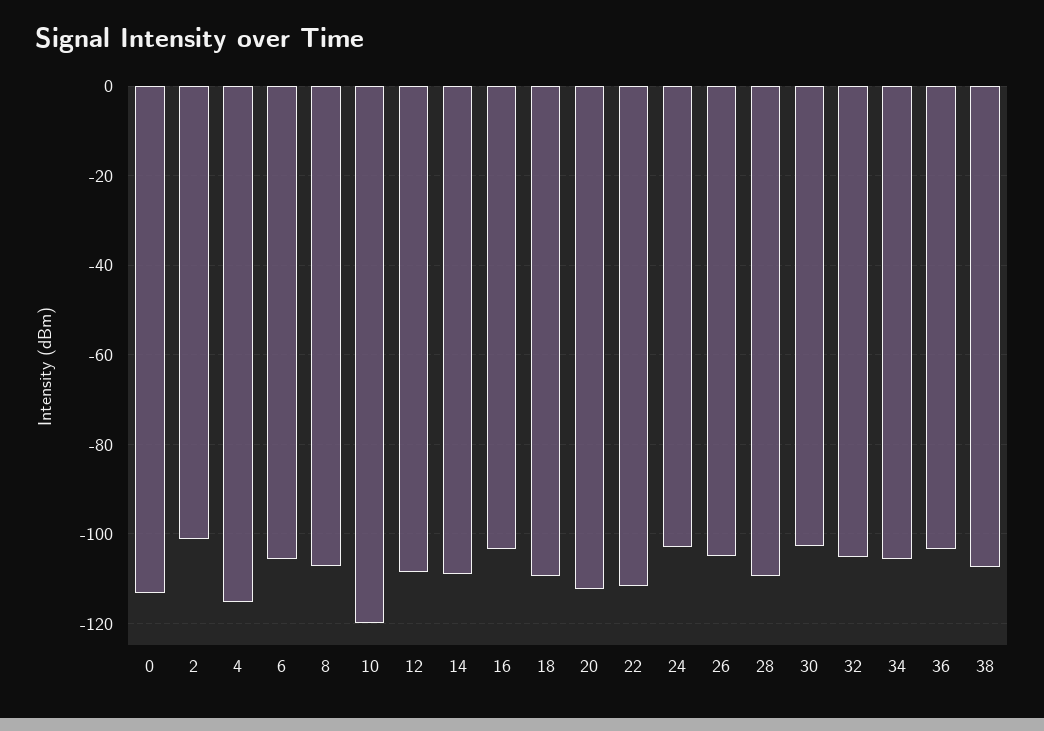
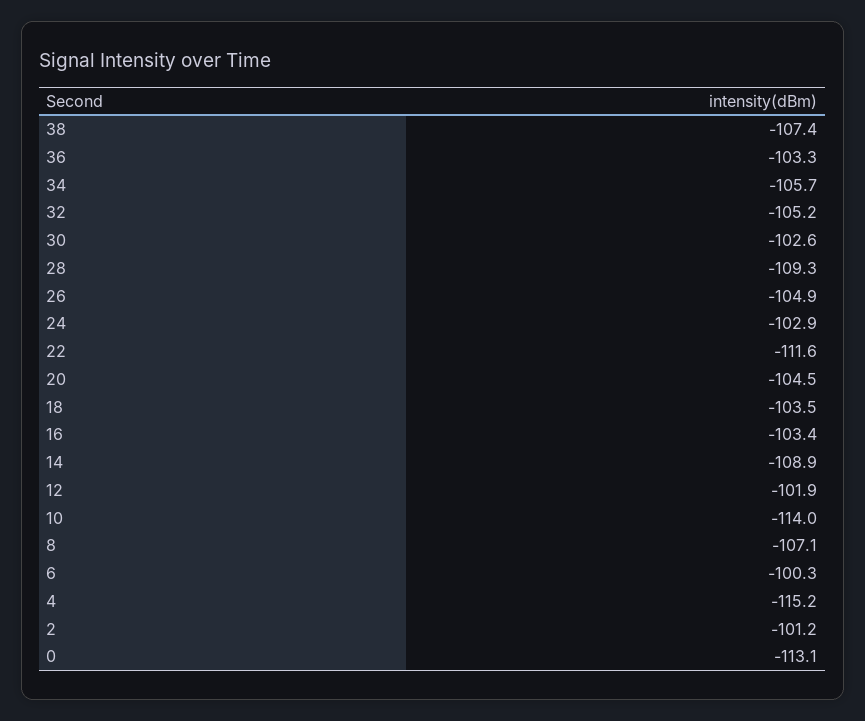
6: -106 -> -100.3
10: -120 -> -114
12: -108 -> -101.9
18: -110 -> -103.5
20: -112 -> -104.5

